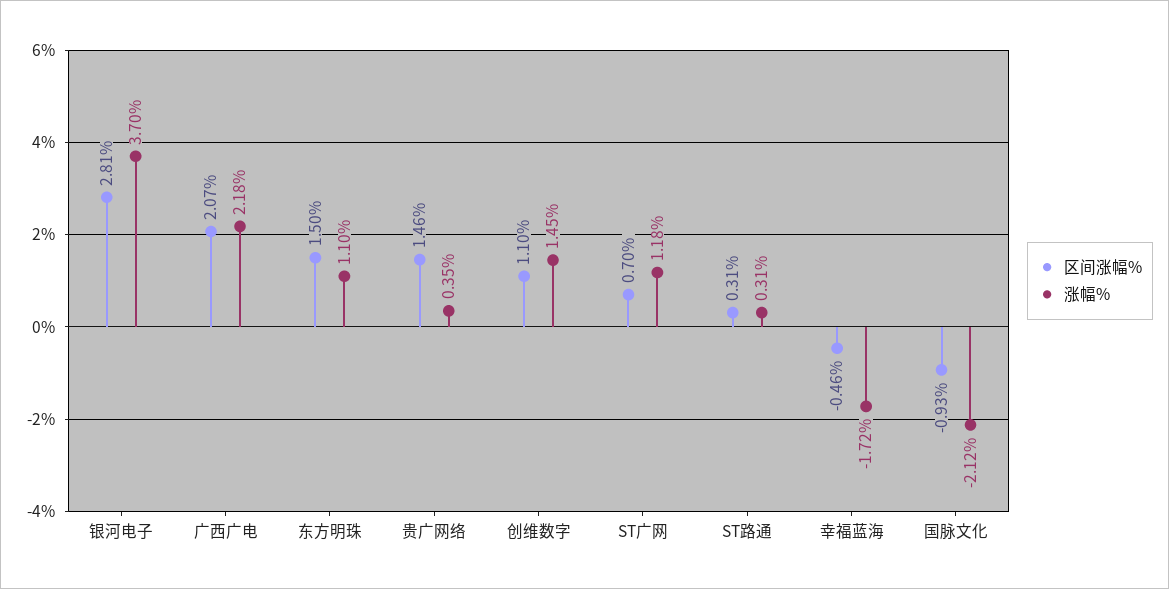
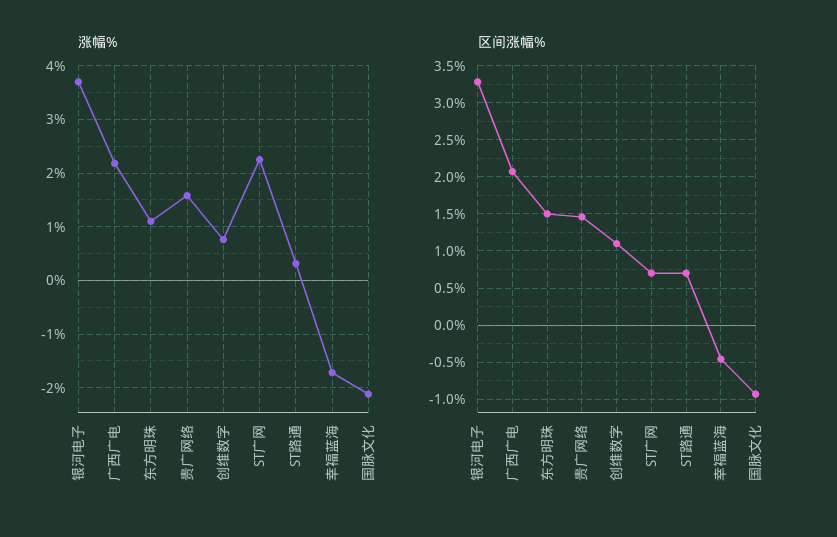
区间涨幅%, 银河电子: 2.81 -> 3.3
涨幅%, 贵广网络: 0.35 -> 1.6
涨幅%, 创维数字: 1.45 -> 0.8
涨幅%, ST广网: 1.18 -> 2.2
区间涨幅%, ST路通: 0.31 -> 0.7

